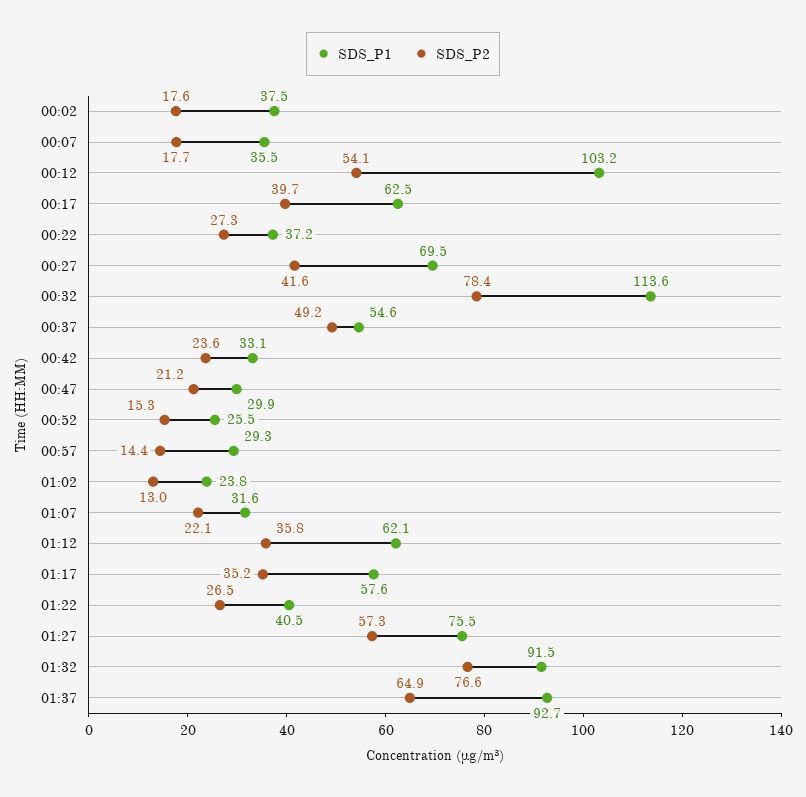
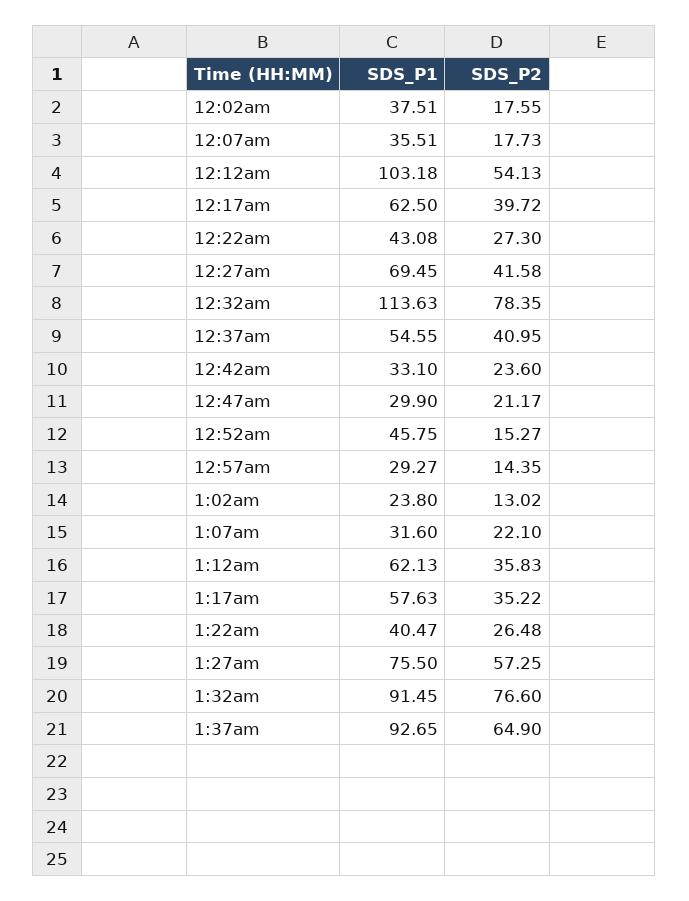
SDS_P1, 00:22: 37.2 -> 43.08
SDS_P2, 00:37: 49.2 -> 40.95
SDS_P1, 00:52: 25.5 -> 45.75

